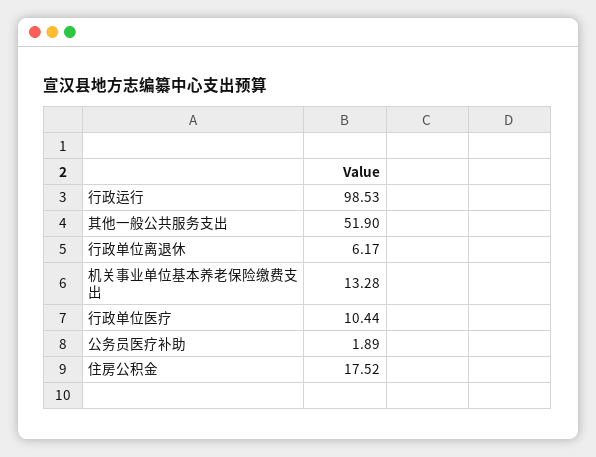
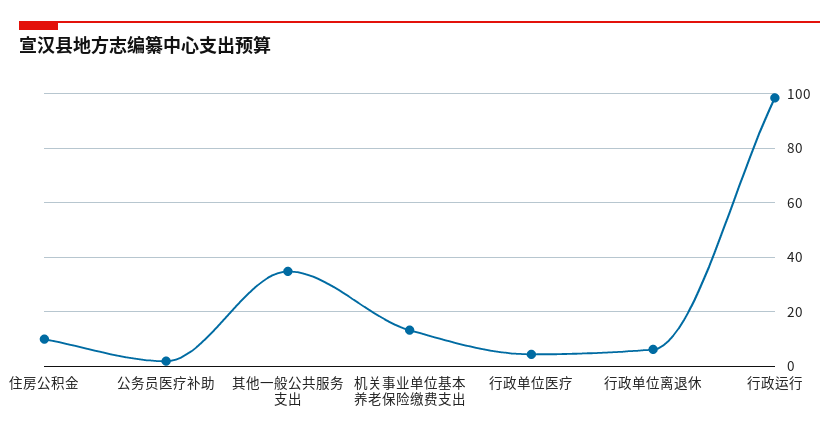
其他一般公共服务支出: 51.9 -> 35
行政单位医疗: 10.44 -> 5
住房公积金: 17.52 -> 10

